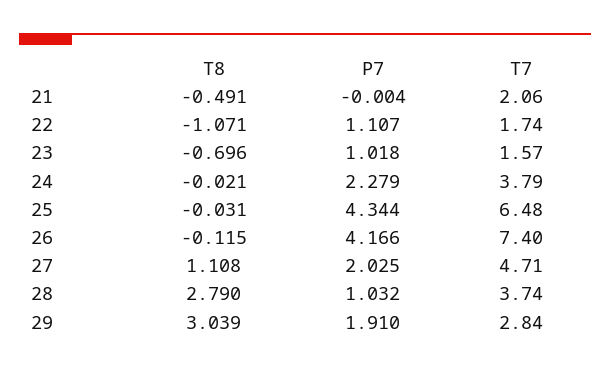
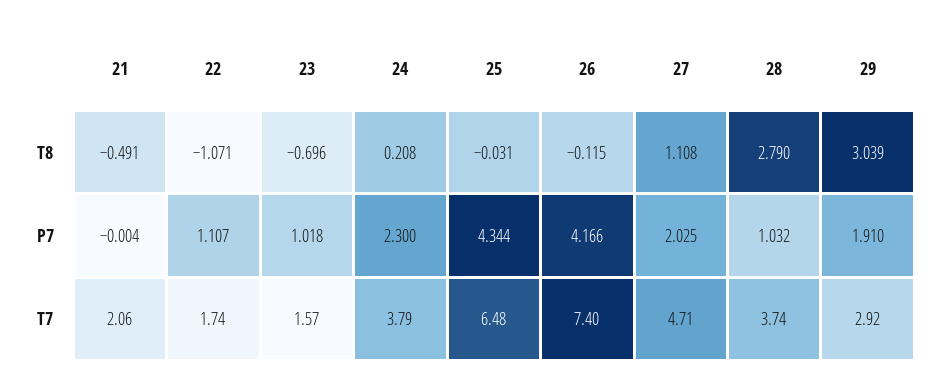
T8, 24: -0.021 -> 0.208
P7, 24: 2.279 -> 2.3
T7, 29: 2.84 -> 2.92

